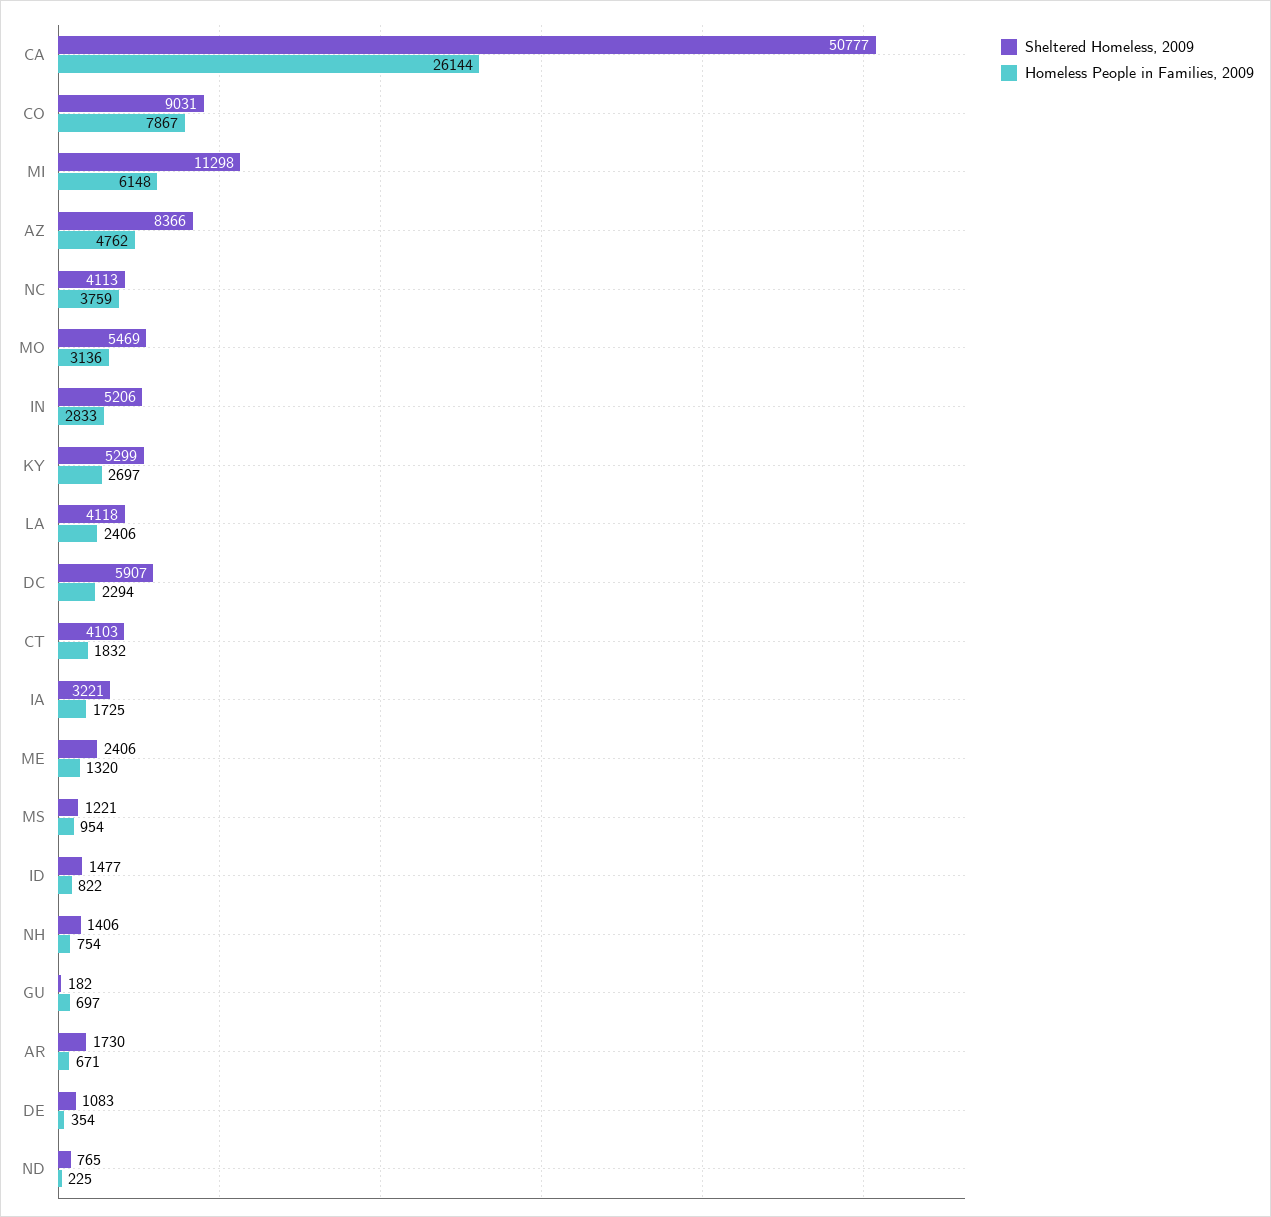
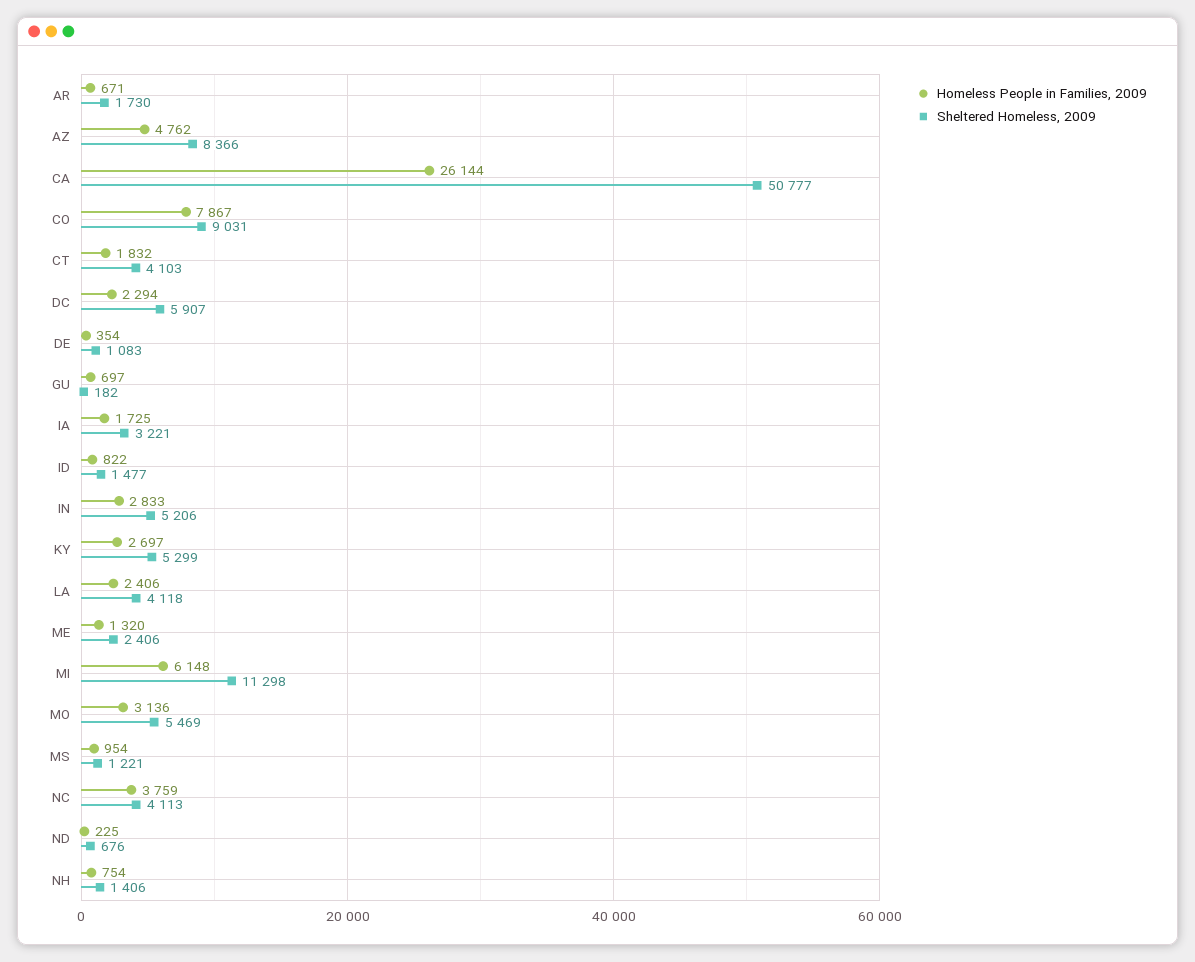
Sheltered Homeless, 2009, ND: 765 -> 676

